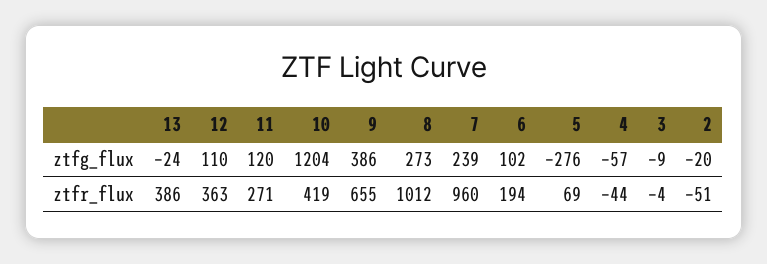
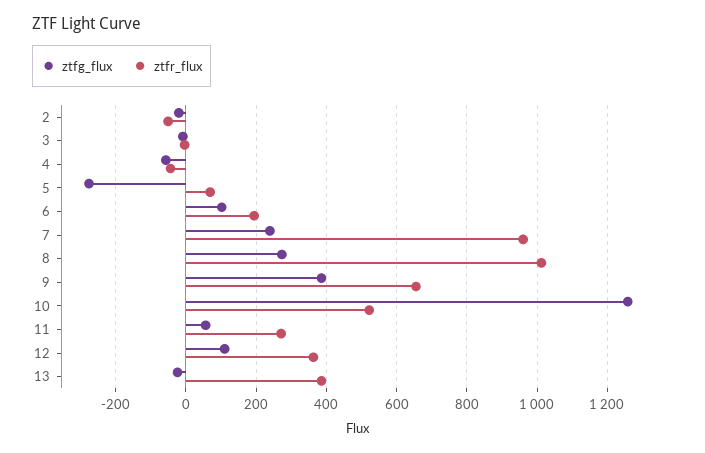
ztfg_flux, 11: 120 -> 60
ztfg_flux, 10: 1204 -> 1260
ztfr_flux, 10: 419 -> 520

